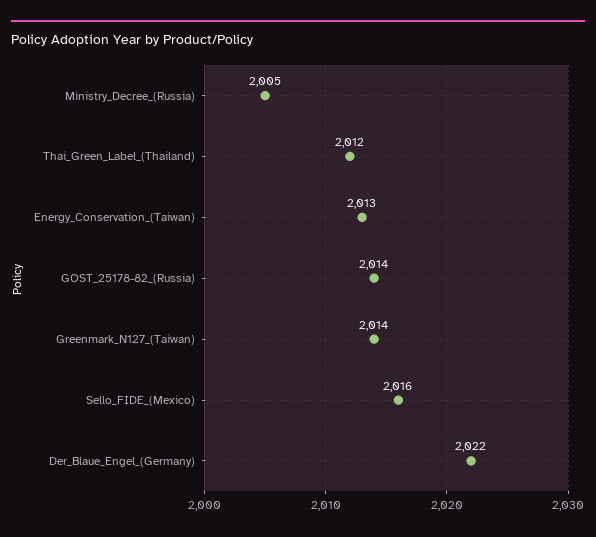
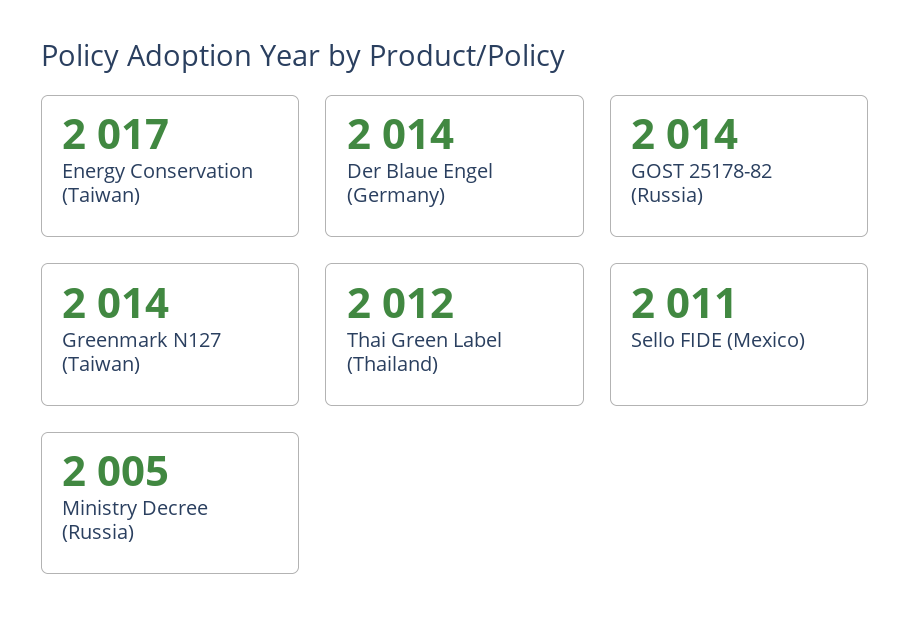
Energy_Conservation_(Taiwan): 2013 -> 2017
Sello_FIDE_(Mexico): 2016 -> 2011
Der_Blaue_Engel_(Germany): 2022 -> 2014

